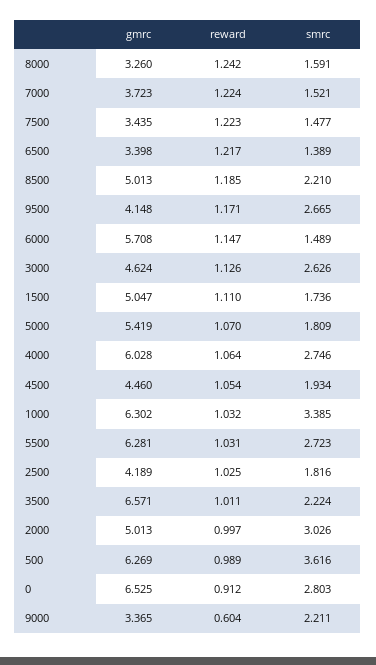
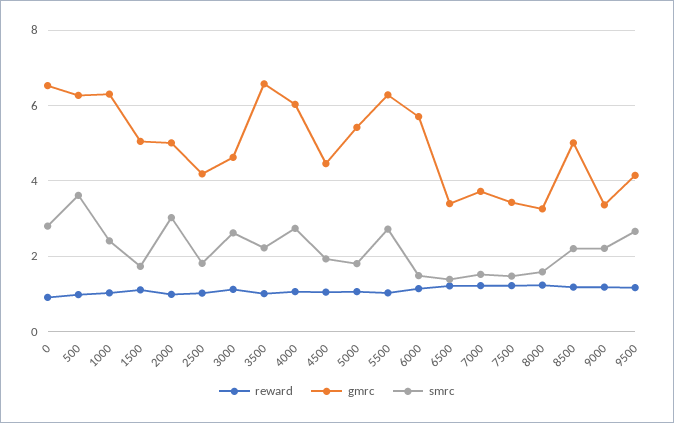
smrc, 1000: 3.385 -> 2.4
reward, 9000: 0.604 -> 1.2

